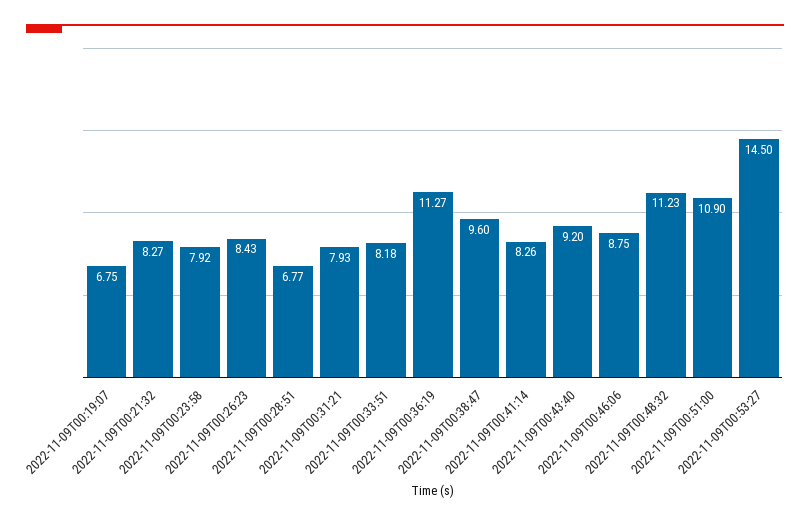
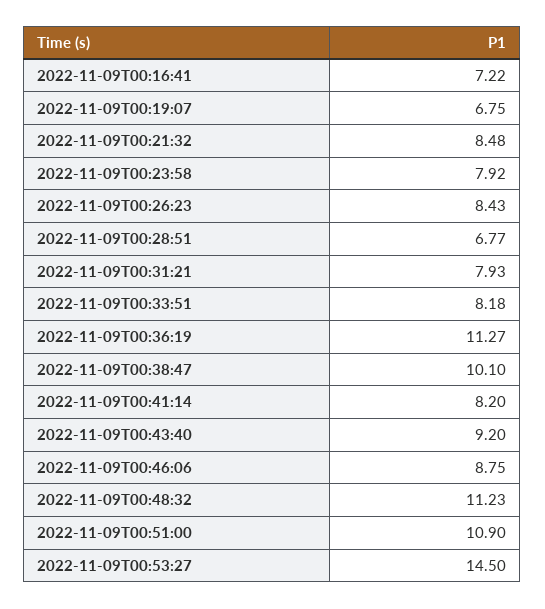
2022-11-09T00:21:32: 8.27 -> 8.48
2022-11-09T00:38:47: 9.6 -> 10.1
2022-11-09T00:41:14: 8.26 -> 8.2
2022-11-09T00:16:41: none -> 7.22

